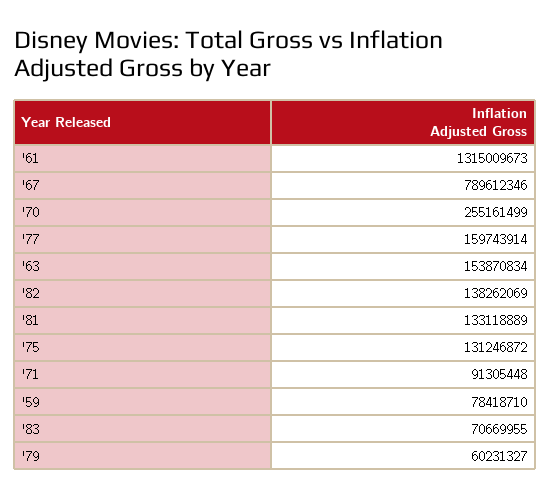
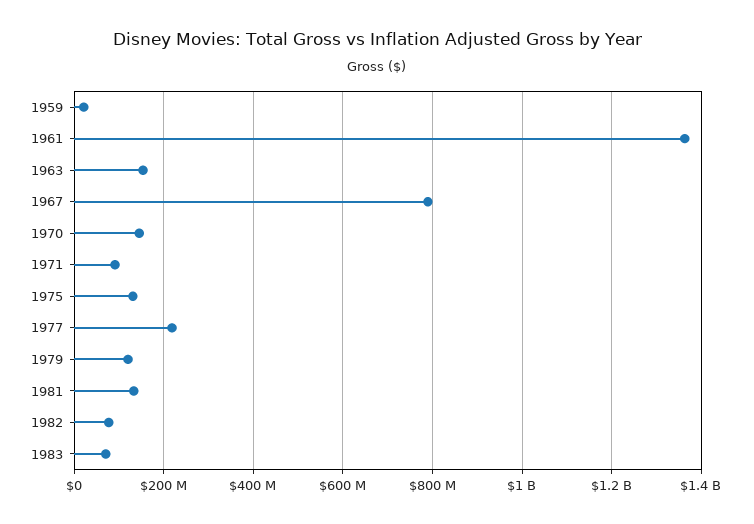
'61: 1315009673 -> 1360000000
'70: 255161499 -> 140000000
'77: 159743914 -> 220000000
'82: 138262069 -> 80000000
'59: 78418710 -> 20000000
'79: 60231327 -> 120000000

